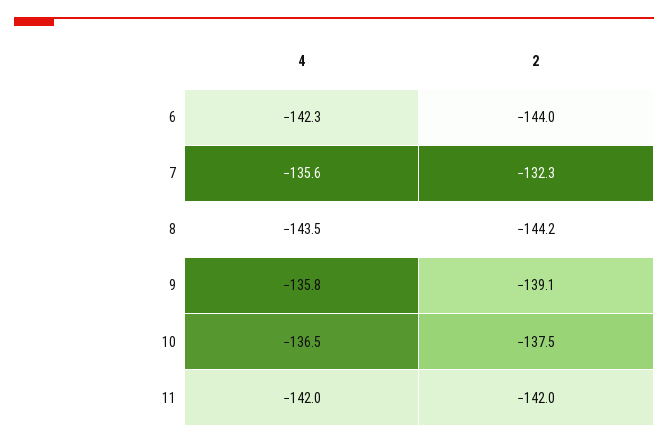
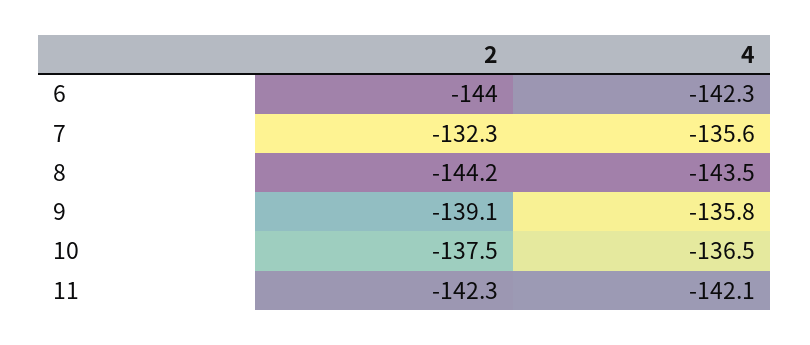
4, 11: -142 -> -142.1
2, 11: -142 -> -142.3

